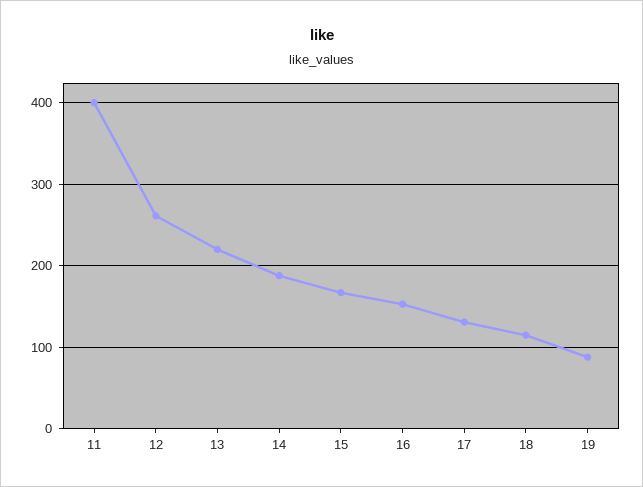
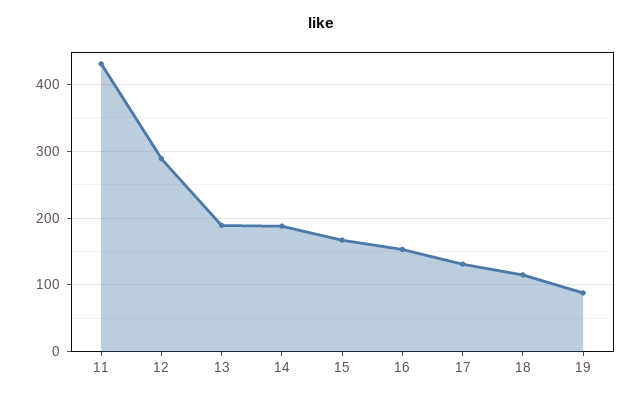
11: 400 -> 430
12: 260 -> 290
13: 220 -> 190

